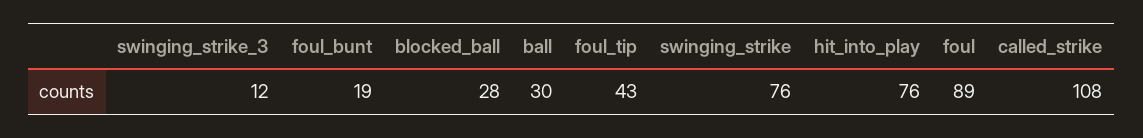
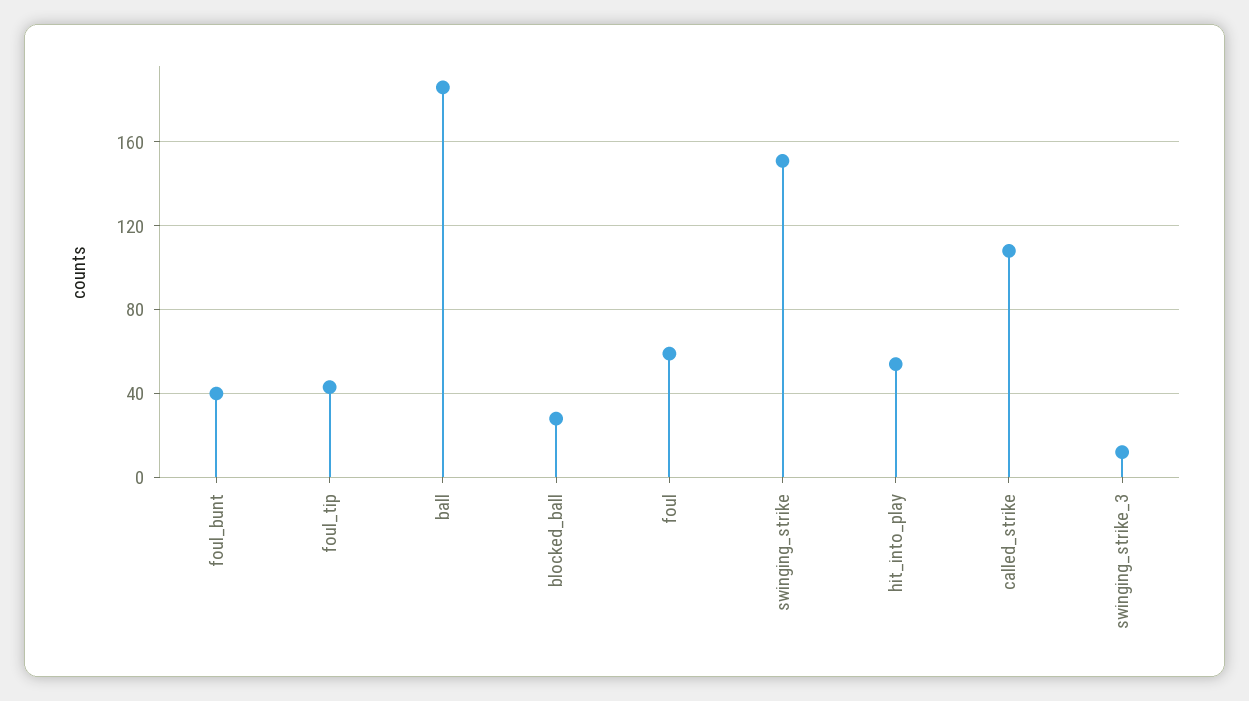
foul_bunt: 19 -> 40
ball: 30 -> 185
swinging_strike: 76 -> 150
hit_into_play: 76 -> 55
foul: 89 -> 60

